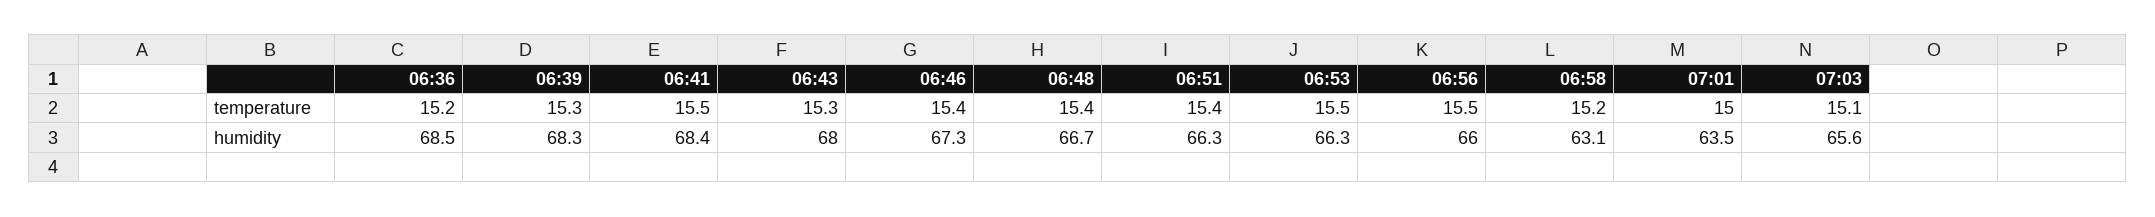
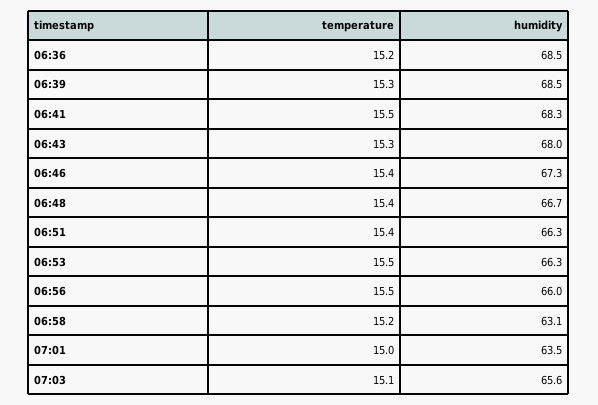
06:39, humidity: 68.3 -> 68.5
06:41, humidity: 68.4 -> 68.3

